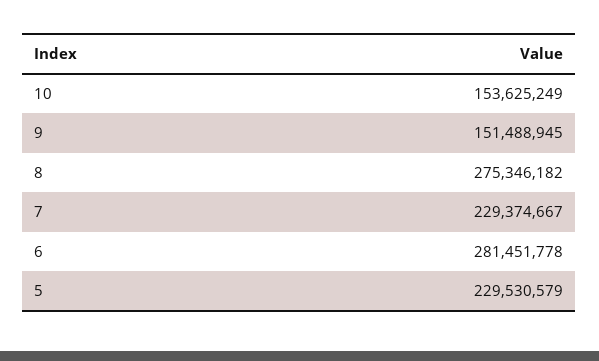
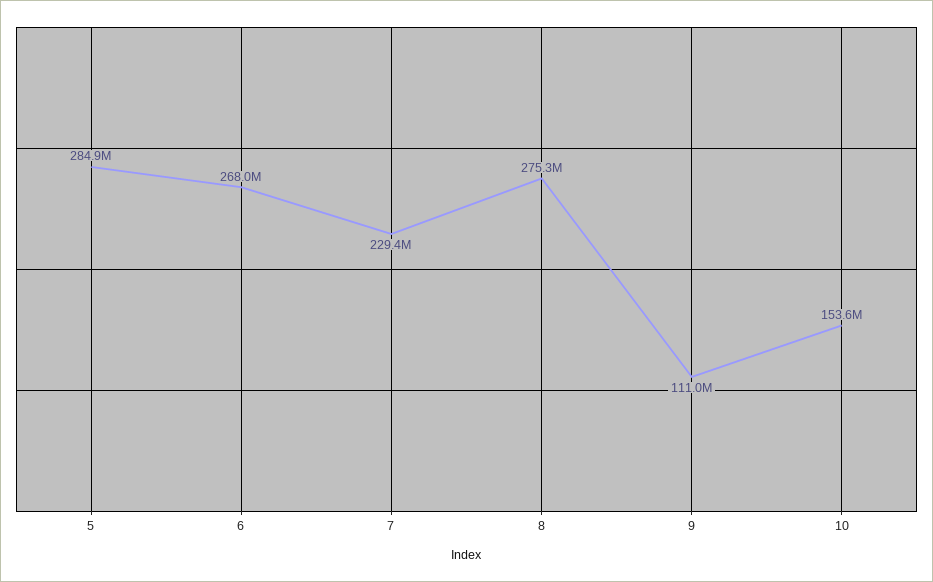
9: 151488945 -> 111000000
6: 281451778 -> 268000000
5: 229530579 -> 284900000

